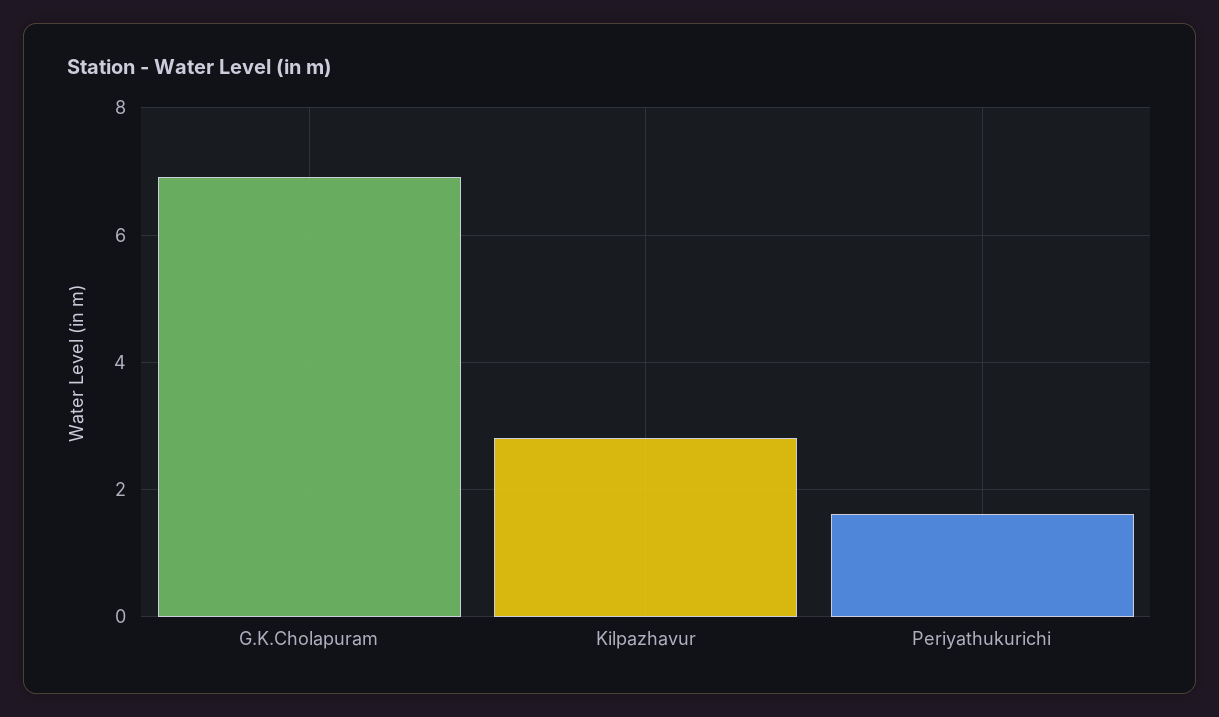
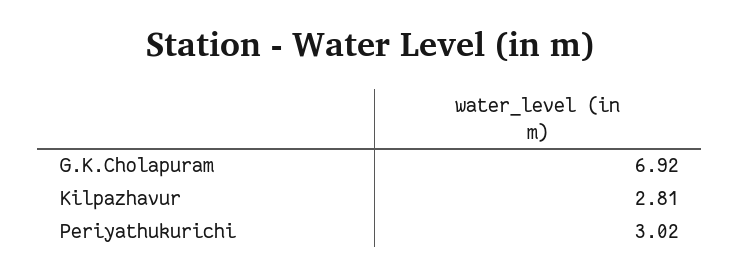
Periyathukurichi: 1.6 -> 3.02

